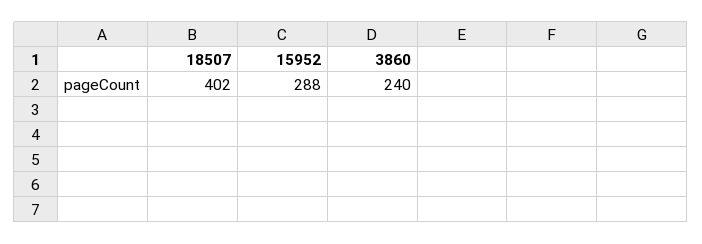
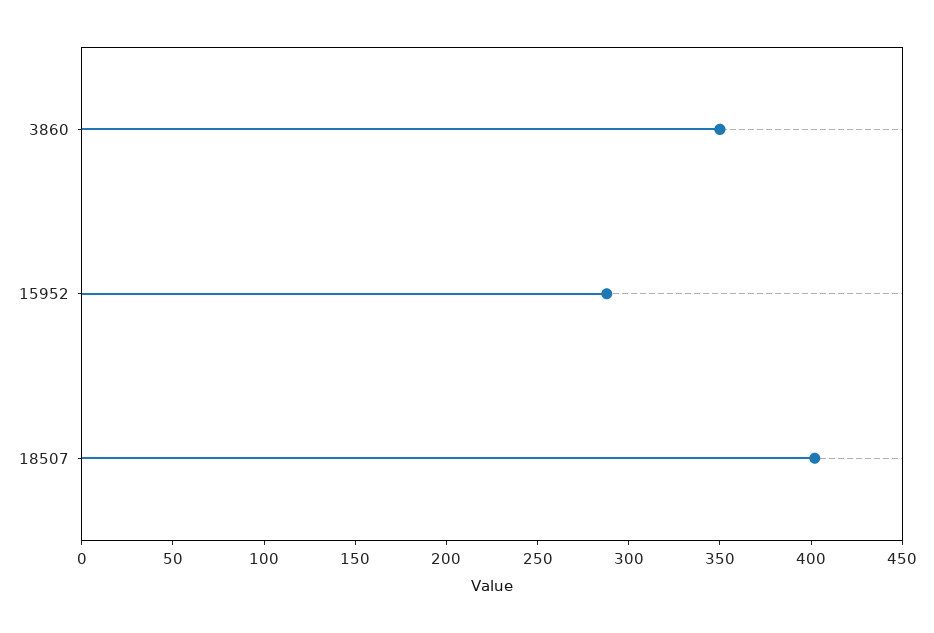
3860: 240 -> 350

